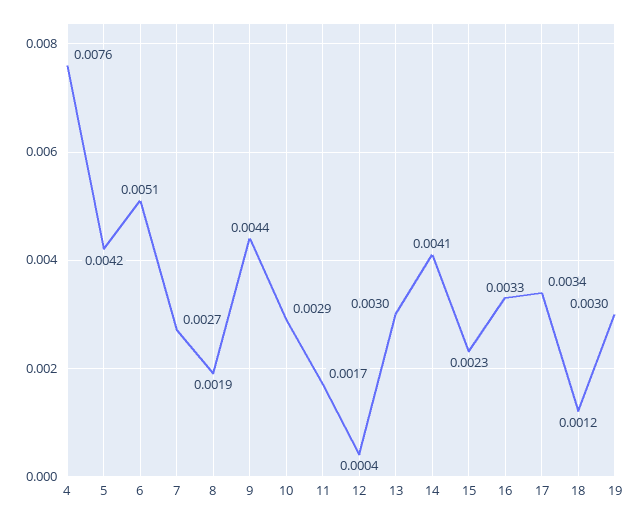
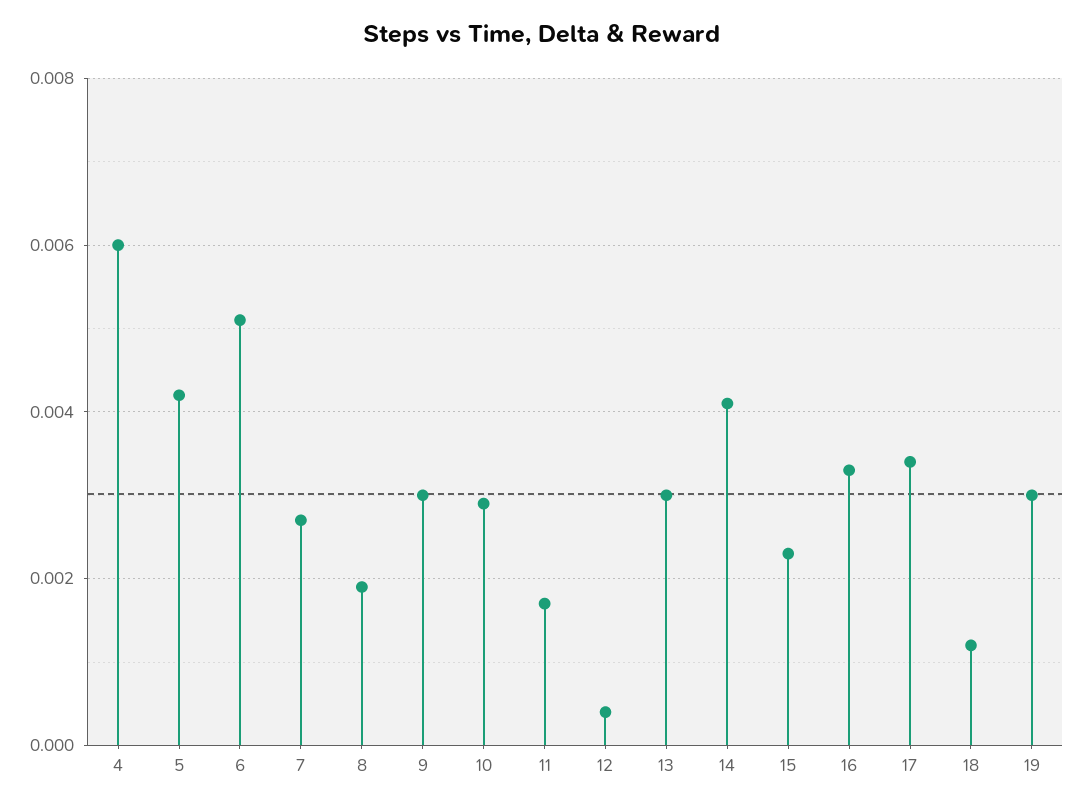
4: 0.0076 -> 0.006
9: 0.0044 -> 0.003

